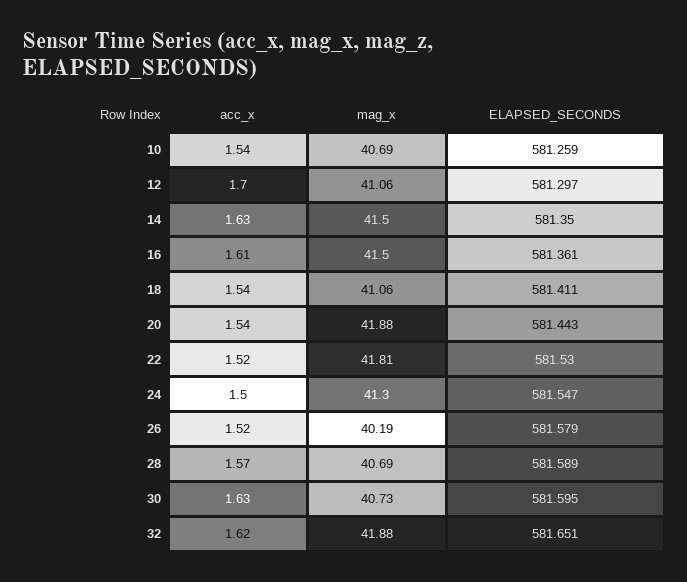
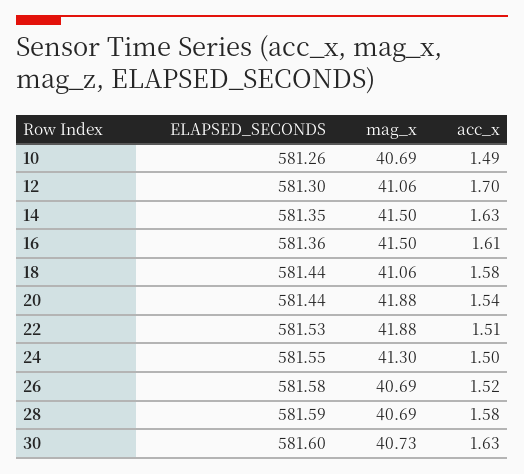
acc_x, 10: 1.54 -> 1.49
acc_x, 18: 1.54 -> 1.58
ELAPSED_SECONDS, 18: 581.411 -> 581.44
acc_x, 22: 1.52 -> 1.51
mag_x, 22: 41.81 -> 41.88
mag_x, 26: 40.19 -> 40.69
acc_x, 28: 1.57 -> 1.58
acc_x, 32: 1.62 -> none
mag_x, 32: 41.88 -> none
ELAPSED_SECONDS, 32: 581.651 -> none

